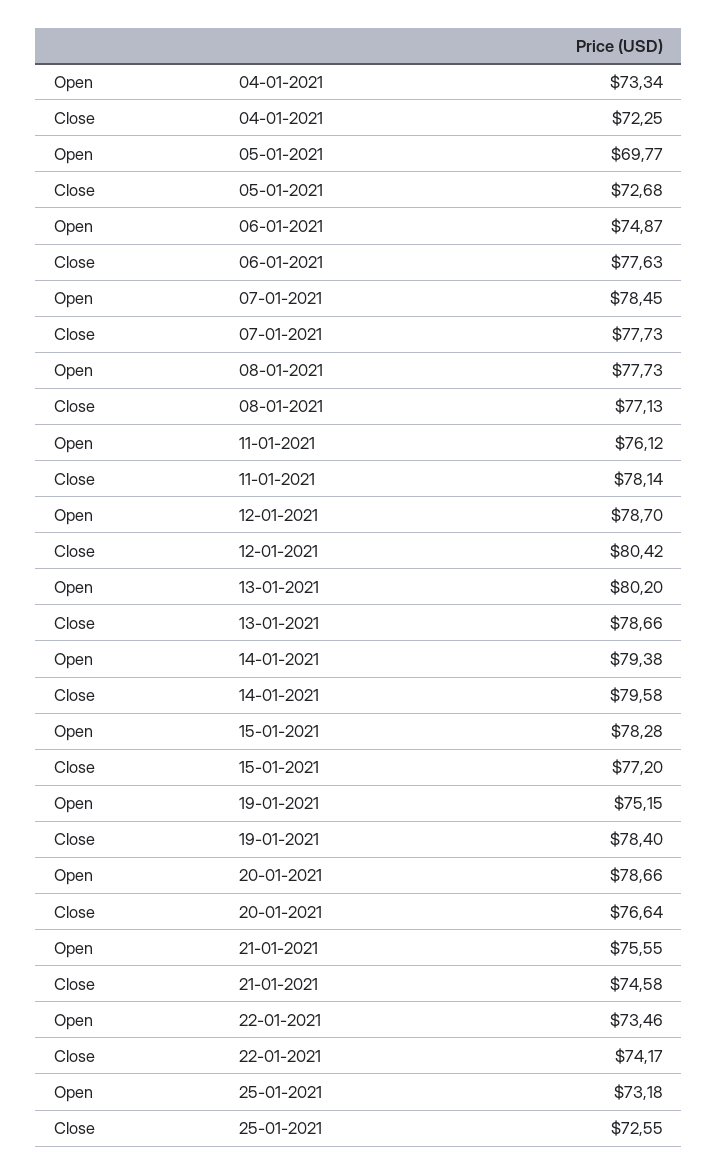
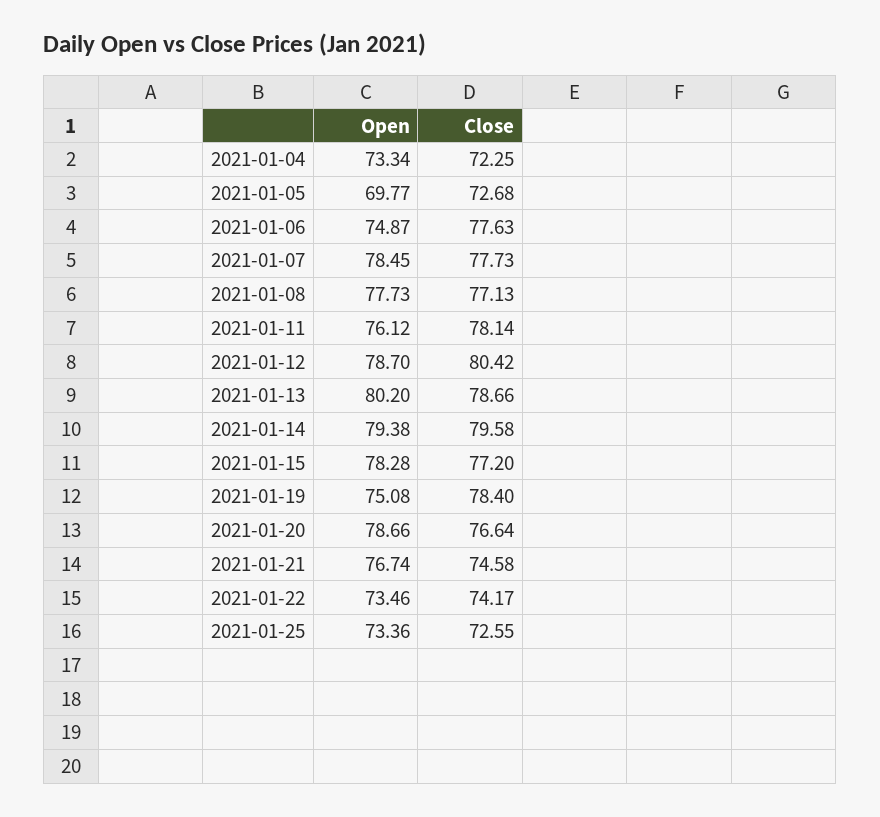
Open, 19-01-2021: 75.15 -> 75.08
Open, 21-01-2021: 75.55 -> 76.74
Open, 25-01-2021: 73.18 -> 73.36

